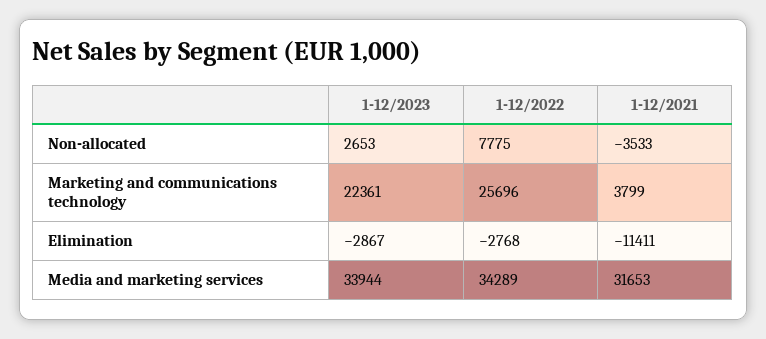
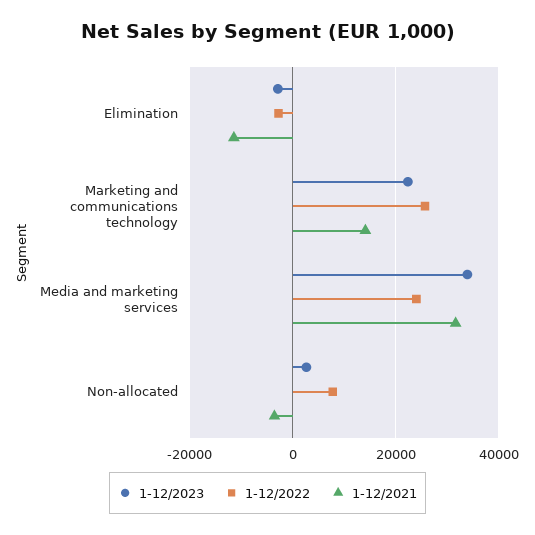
1-12/2021, Marketing and communications technology: 3799 -> 14000
1-12/2022, Media and marketing services: 34289 -> 24000

